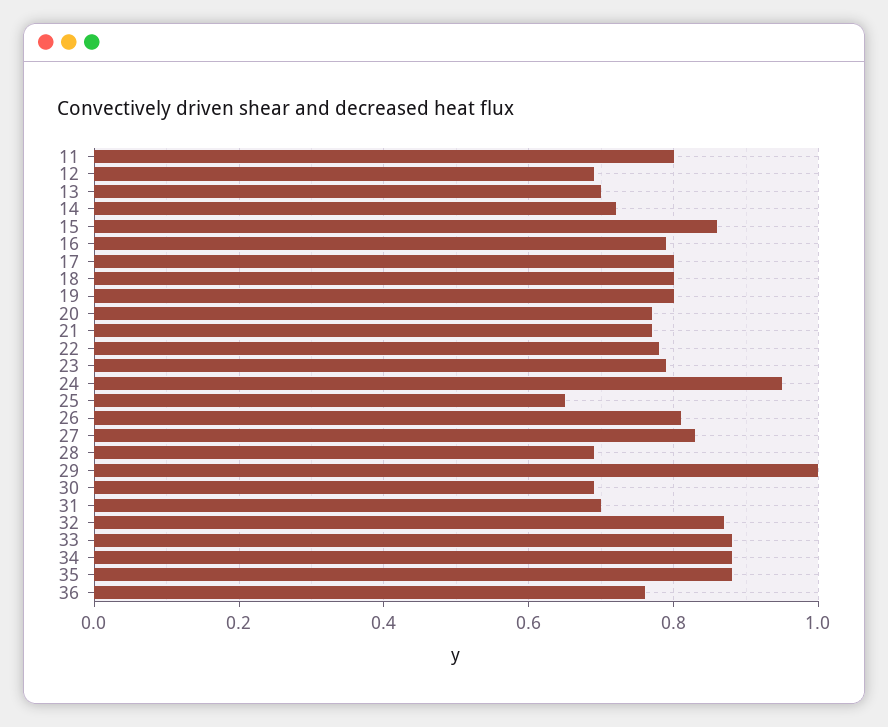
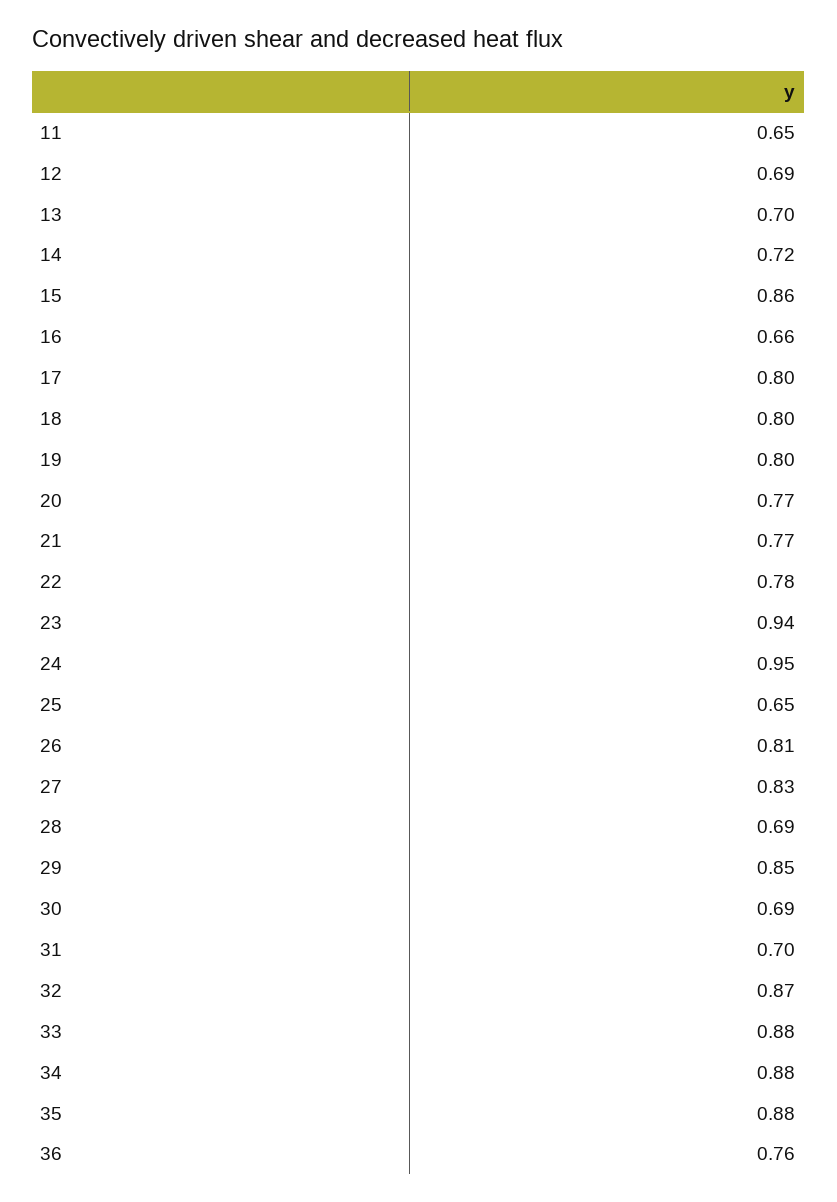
11: 0.8 -> 0.65
16: 0.8 -> 0.66
23: 0.8 -> 0.94
29: 1 -> 0.85

